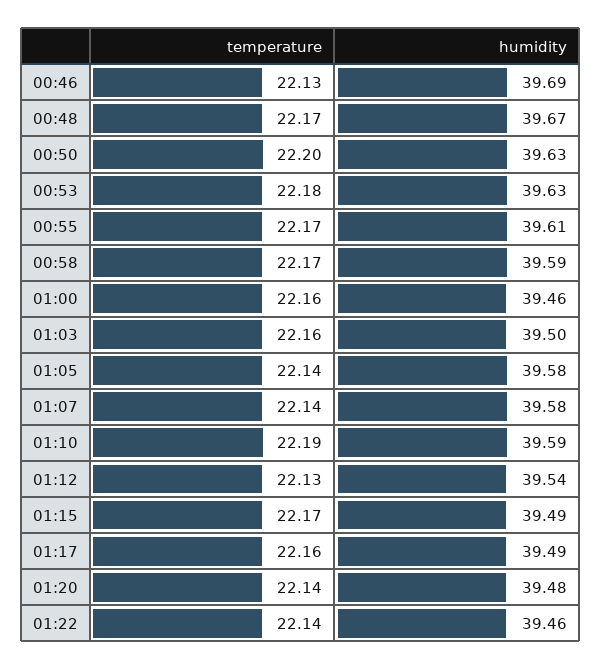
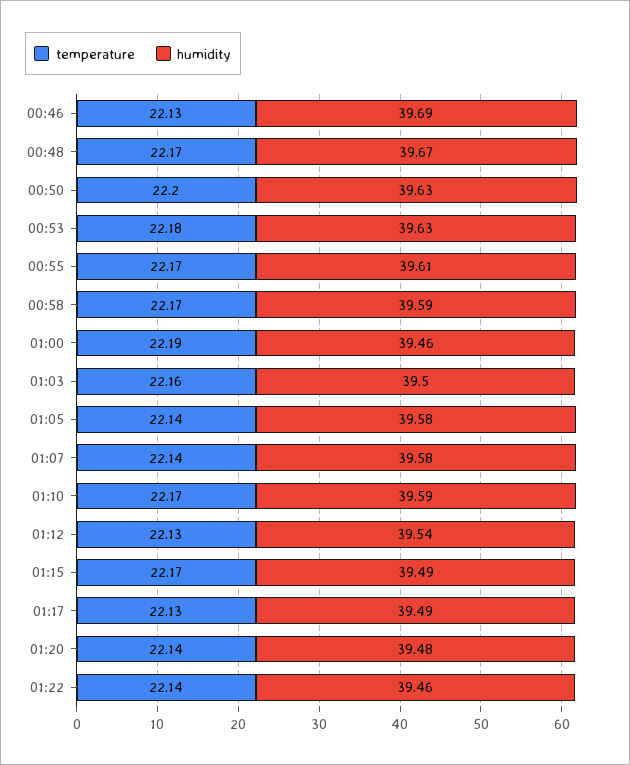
temperature, 01:00: 22.16 -> 22.19
temperature, 01:10: 22.19 -> 22.17
temperature, 01:17: 22.16 -> 22.13

